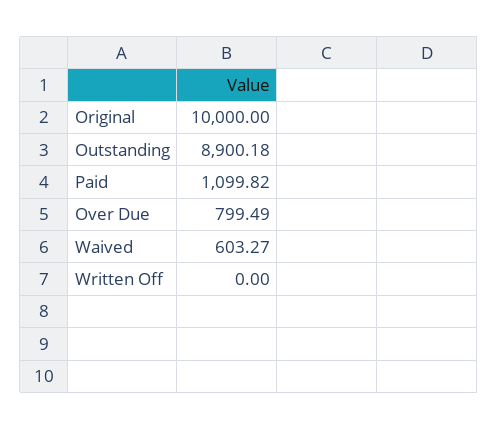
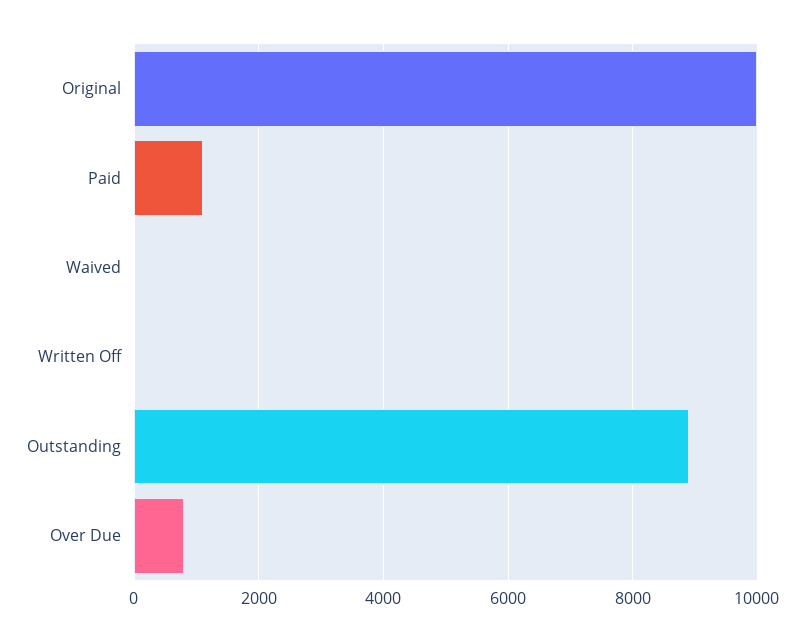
Waived: 603.27 -> 0

